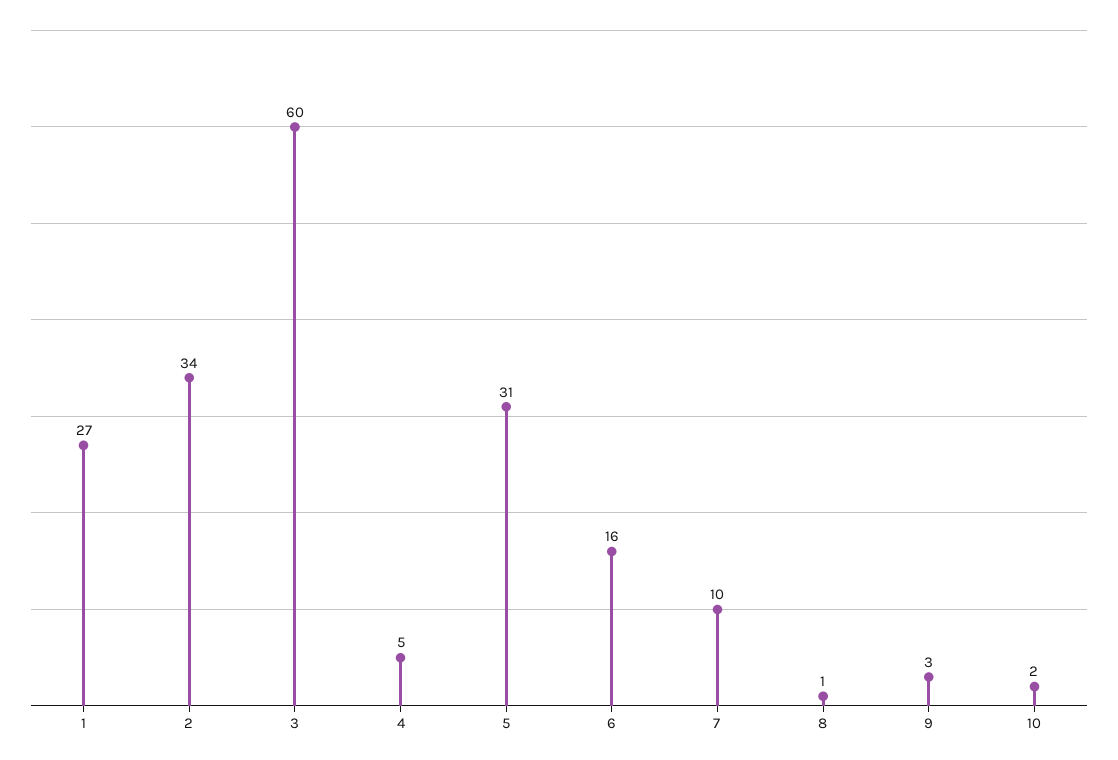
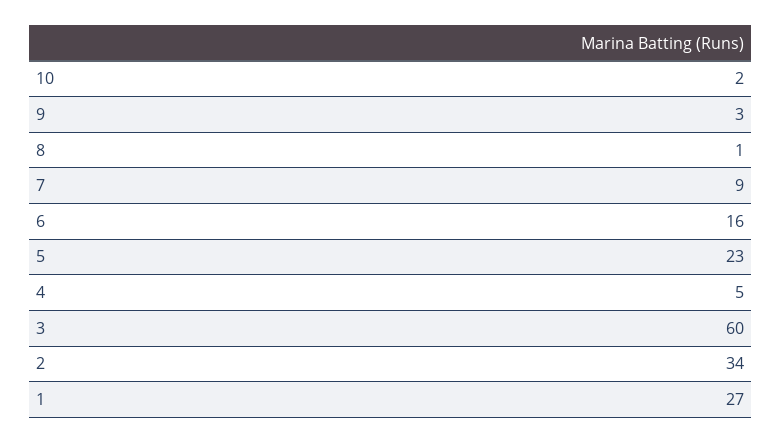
5: 31 -> 23
7: 10 -> 9

